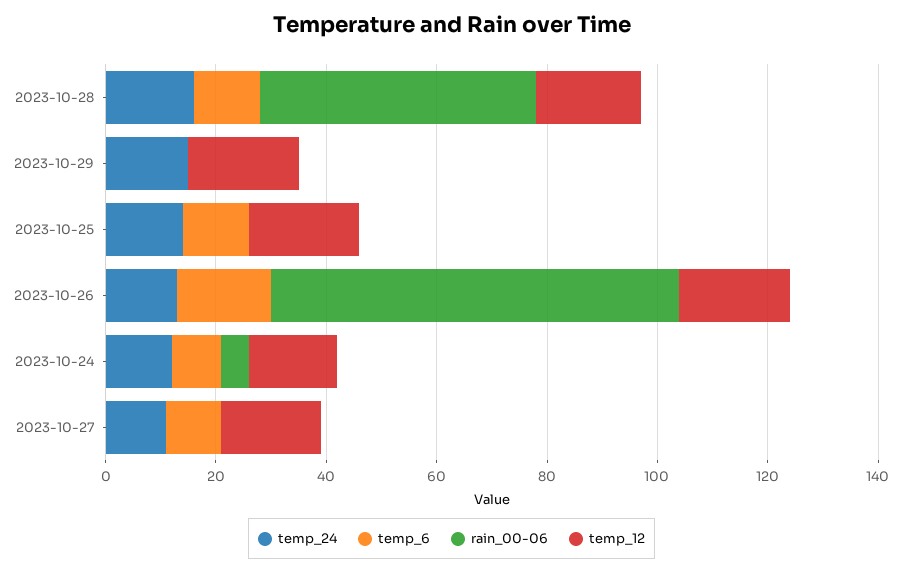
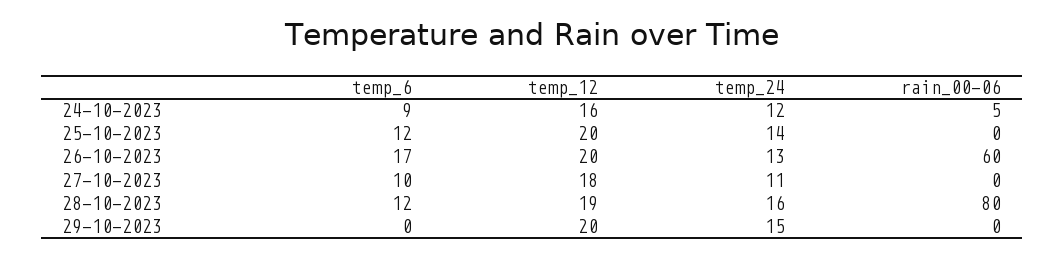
rain_00-06, 2023-10-28: 50 -> 80
rain_00-06, 2023-10-26: 75 -> 60

